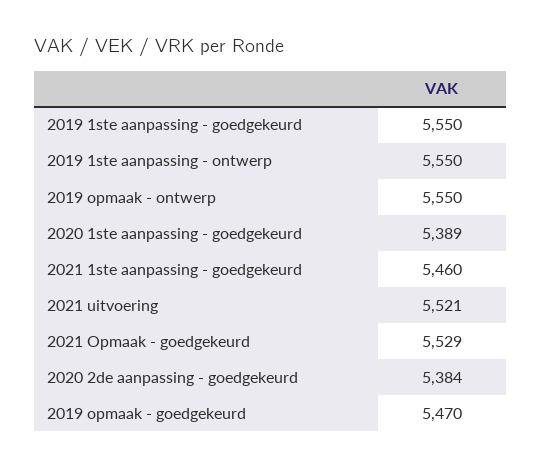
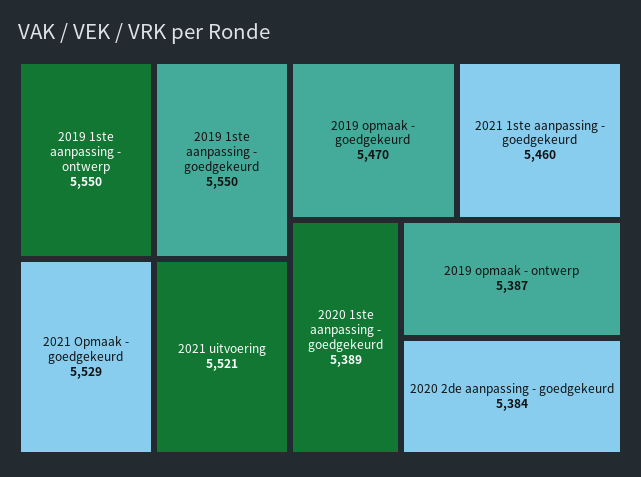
2019 opmaak - ontwerp: 5550 -> 5387

